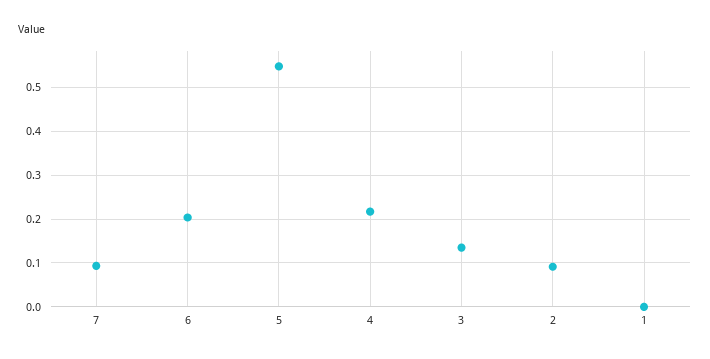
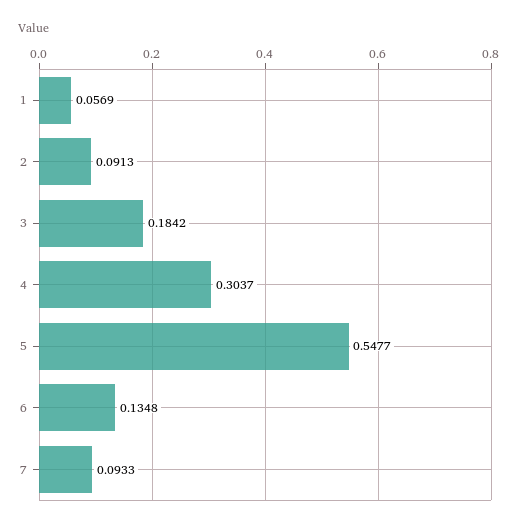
6: 0.2 -> 0.1348
4: 0.22 -> 0.3037
3: 0.14 -> 0.1842
1: 0 -> 0.0569

